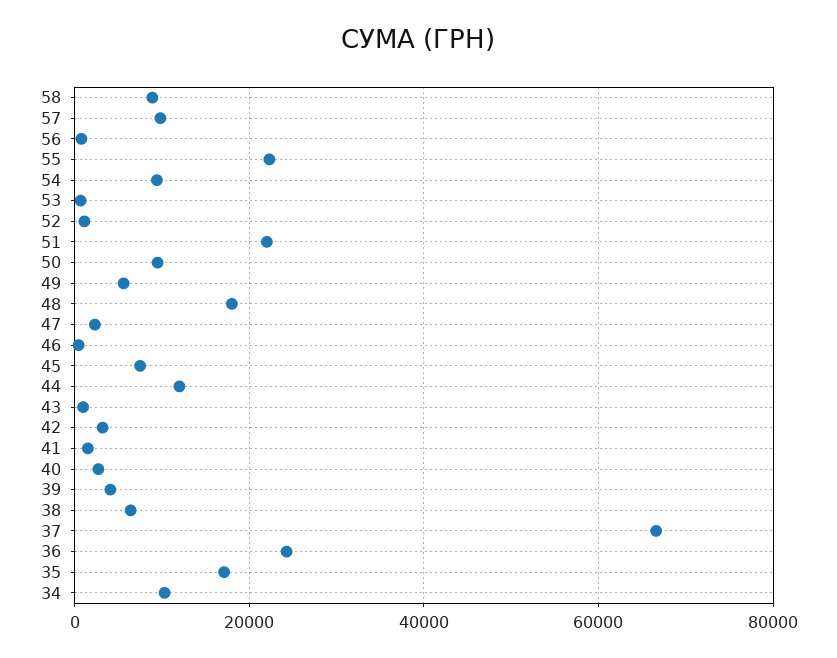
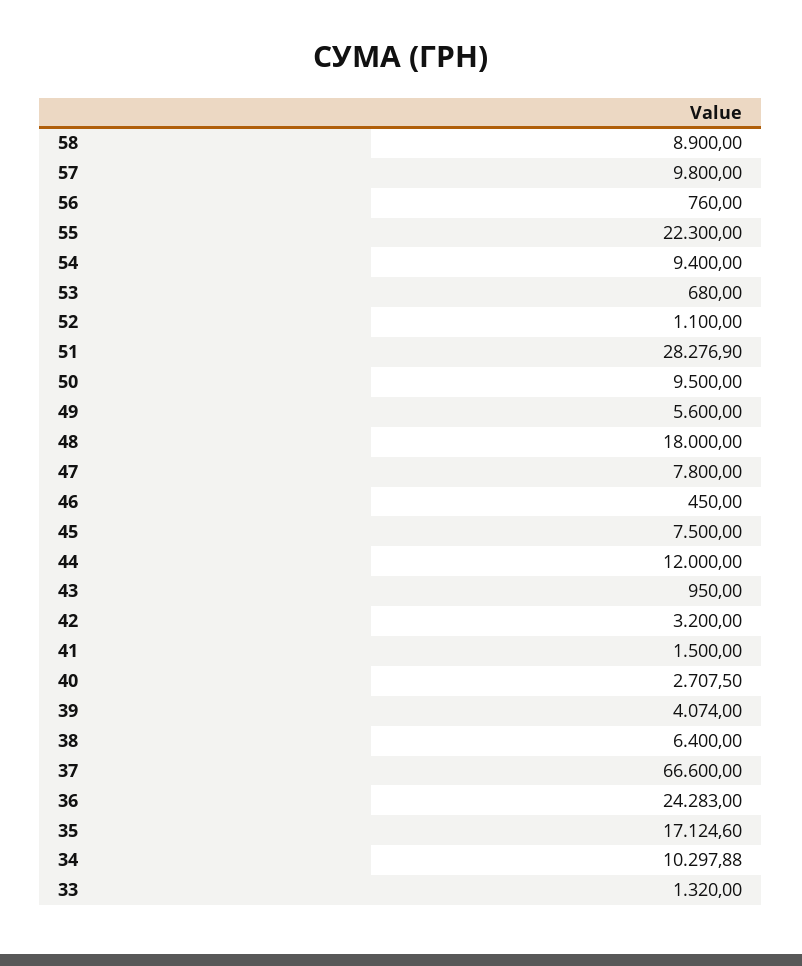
51: 22000 -> 28276.9
47: 2000 -> 7800
33: none -> 1320

